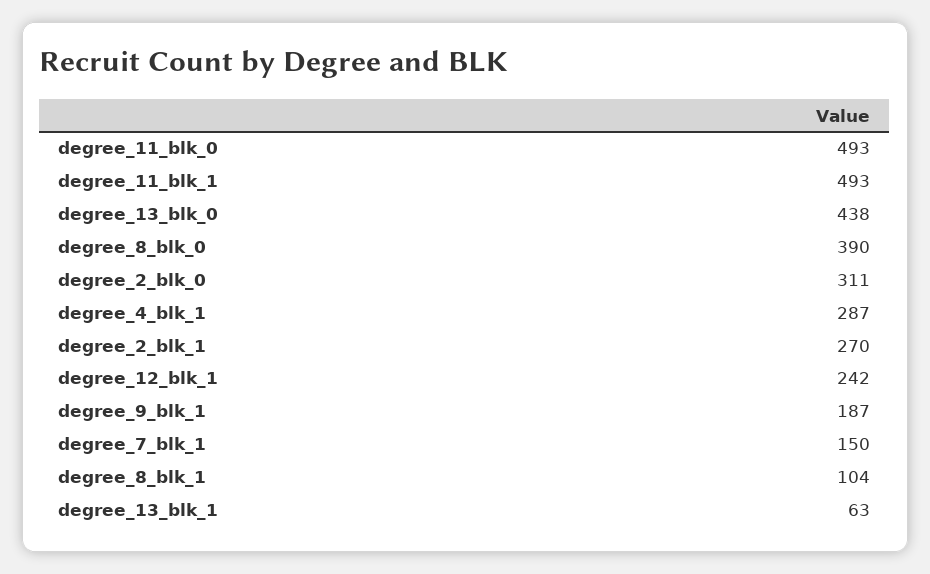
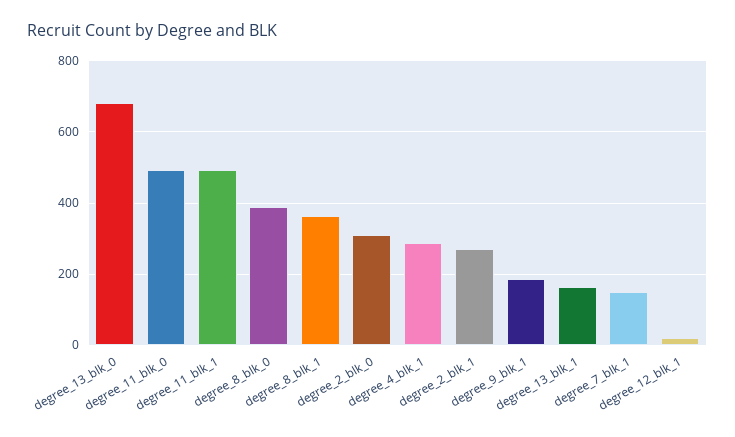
degree_13_blk_0: 438 -> 680
degree_12_blk_1: 242 -> 20
degree_8_blk_1: 104 -> 360
degree_13_blk_1: 63 -> 160

